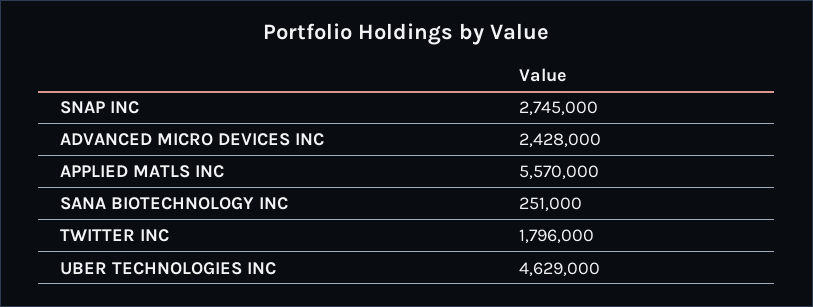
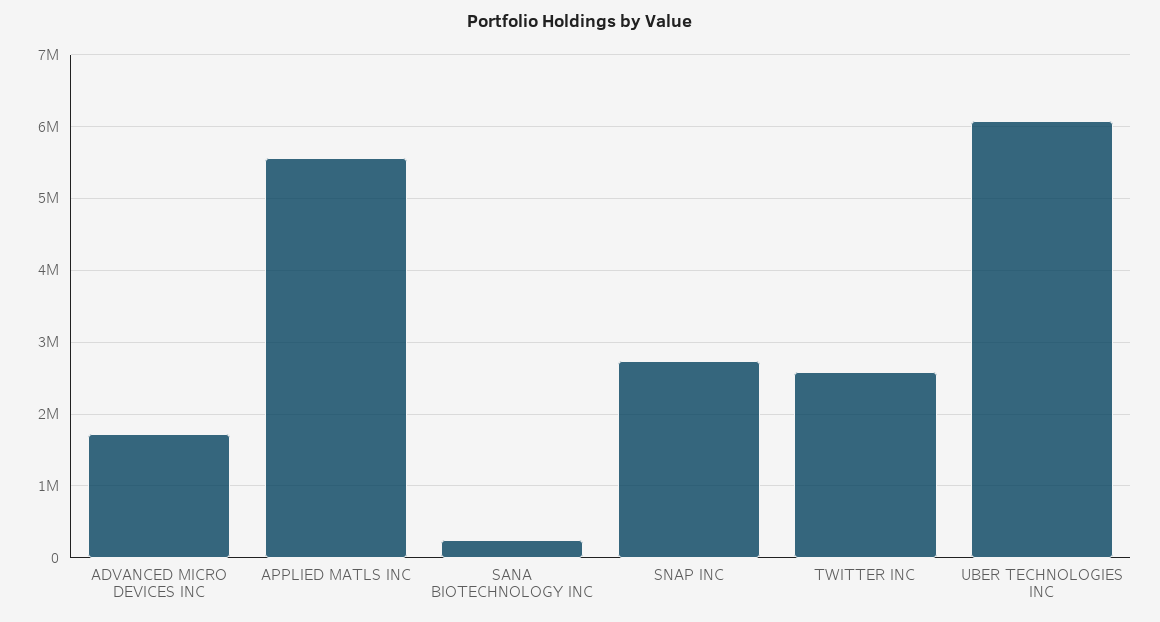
ADVANCED MICRO DEVICES INC: 2428000 -> 1700000
TWITTER INC: 1796000 -> 2600000
UBER TECHNOLOGIES INC: 4629000 -> 6100000

